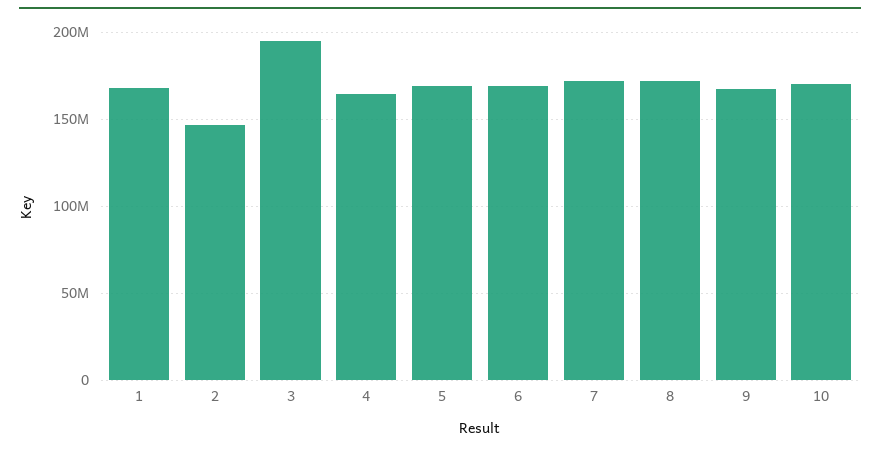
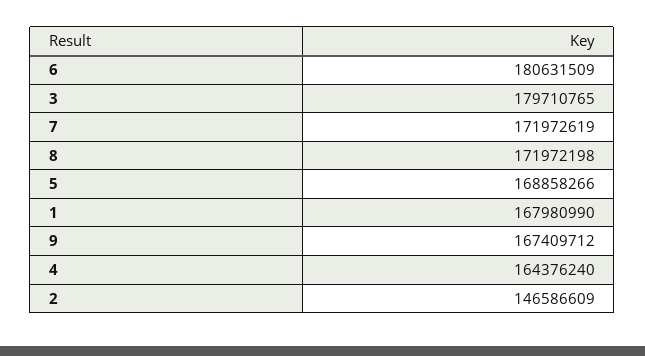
3: 195000000 -> 179710765
6: 170000000 -> 180631509
10: 170000000 -> none

